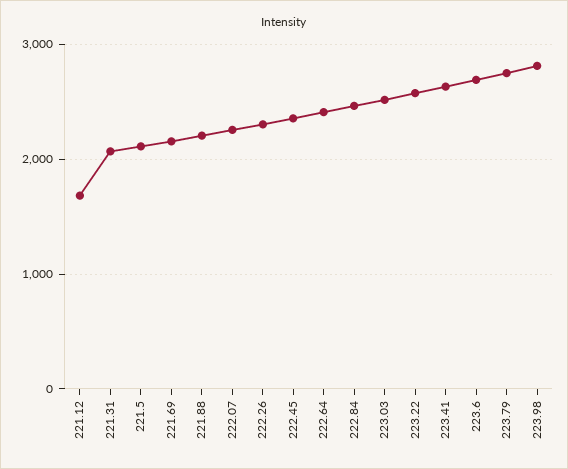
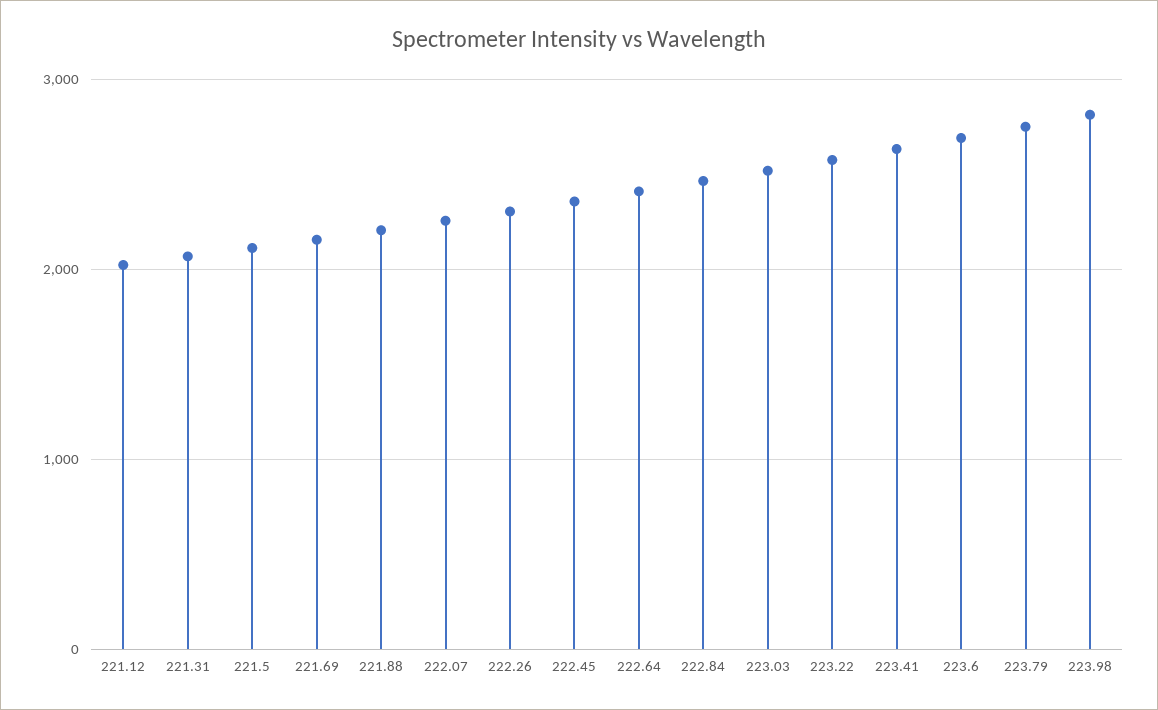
221.12: 1700 -> 2000

